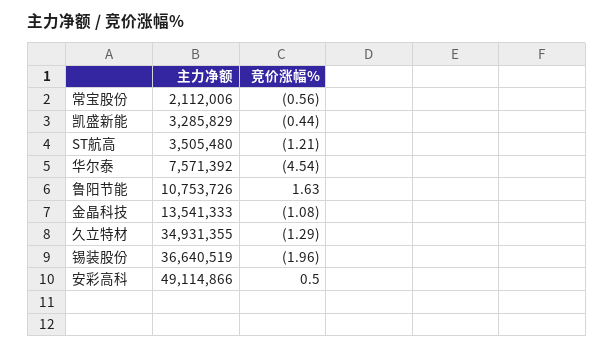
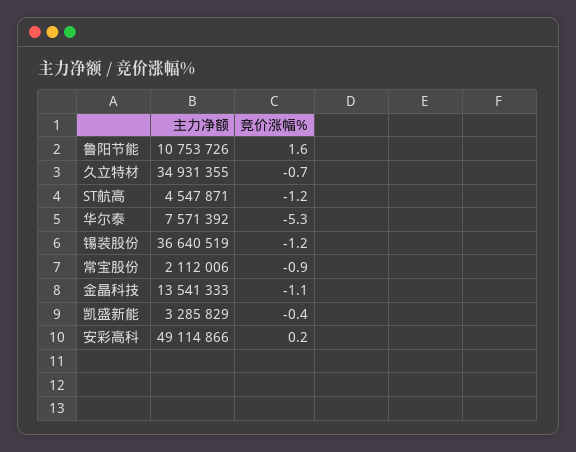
竞价涨幅%, 常宝股份: -0.56 -> -0.9
主力净额, ST航高: 3505480 -> 4547871
竞价涨幅%, 华尔泰: -4.54 -> -5.3
竞价涨幅%, 久立特材: -1.29 -> -0.7
竞价涨幅%, 锡装股份: -1.96 -> -1.2
竞价涨幅%, 安彩高科: 0.5 -> 0.2

